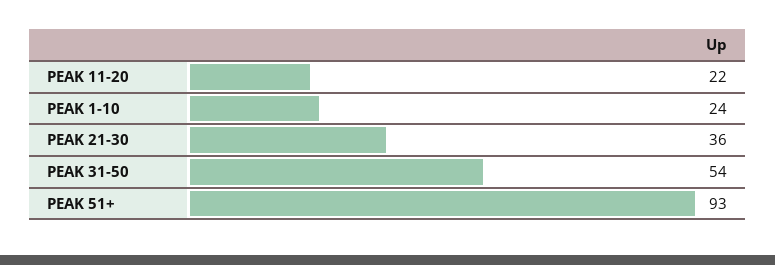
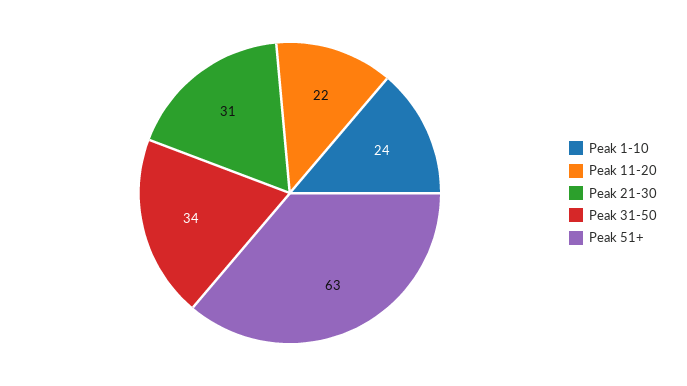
PEAK 21-30: 36 -> 31
PEAK 31-50: 54 -> 34
PEAK 51+: 93 -> 63

